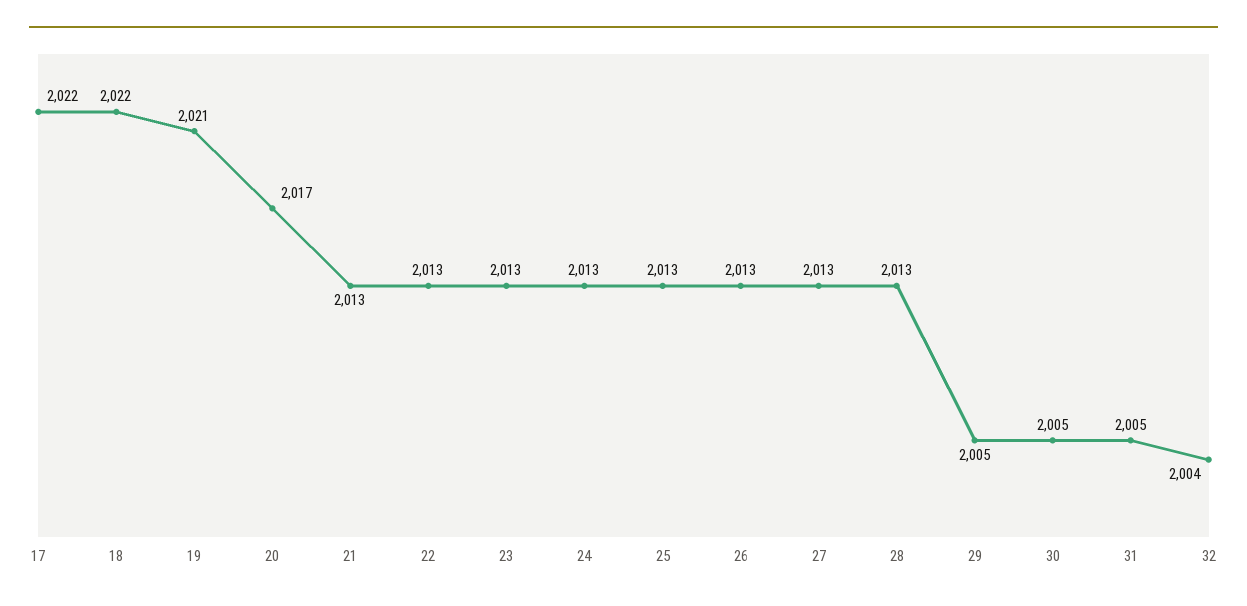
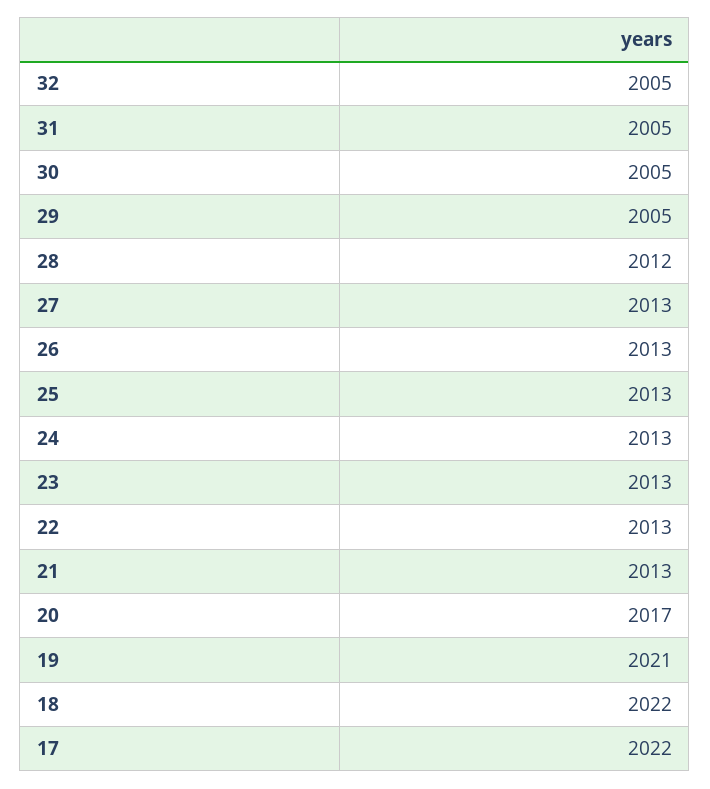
28: 2013 -> 2012
32: 2004 -> 2005

